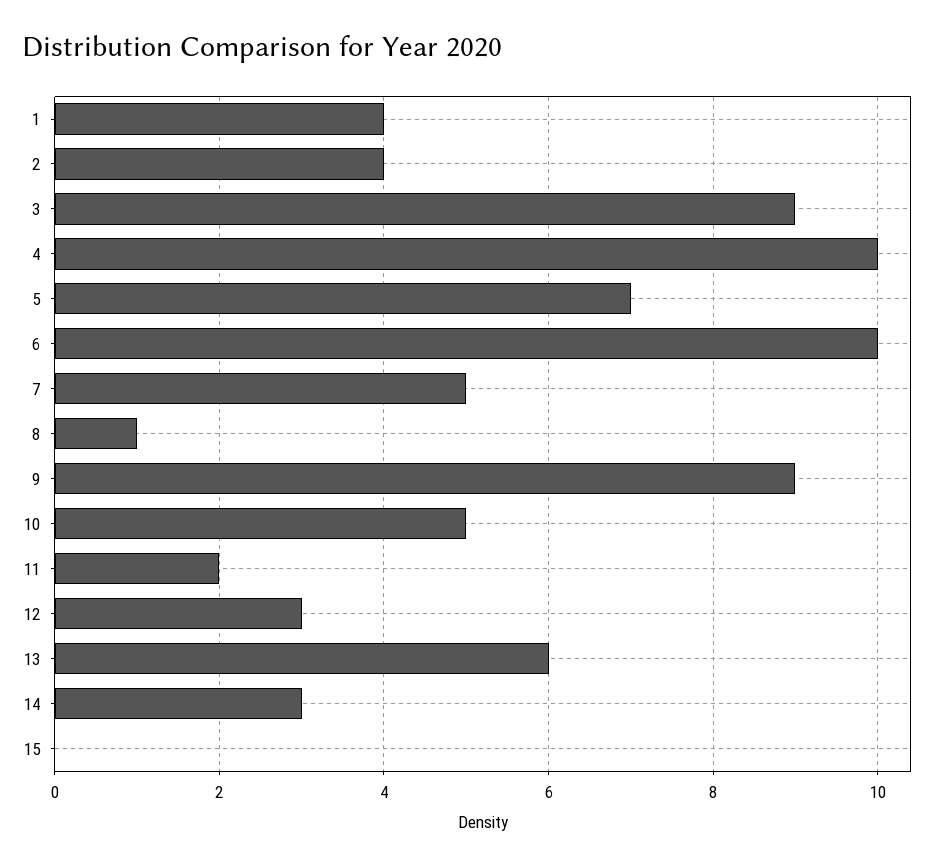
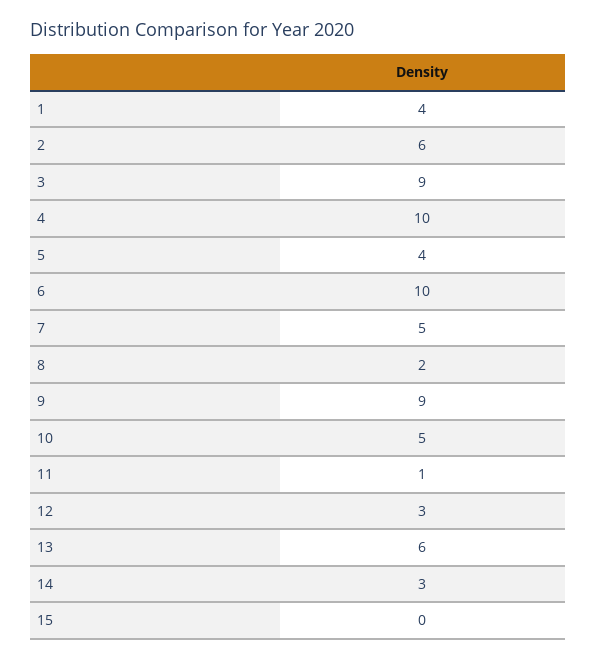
2: 4 -> 6
5: 7 -> 4
8: 1 -> 2
11: 2 -> 1

